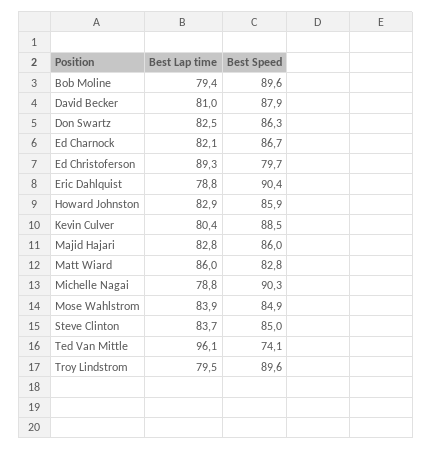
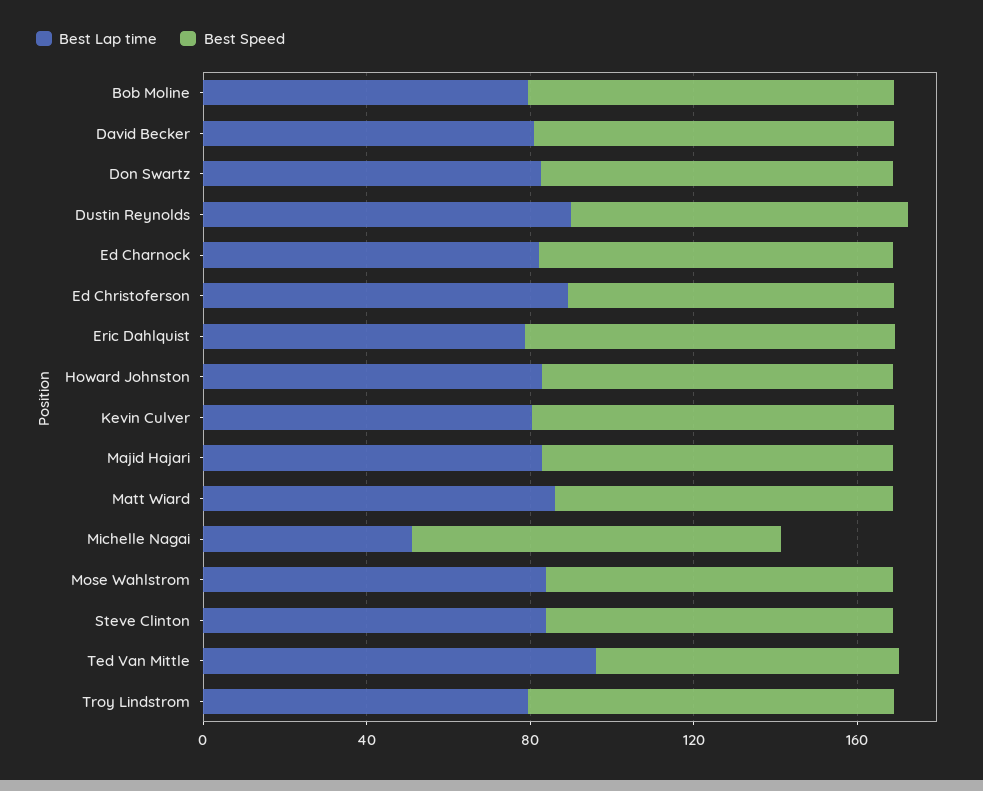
Best Lap time, Michelle Nagai: 78.8 -> 50
Best Lap time, Dustin Reynolds: none -> 90
Best Speed, Dustin Reynolds: none -> 80

